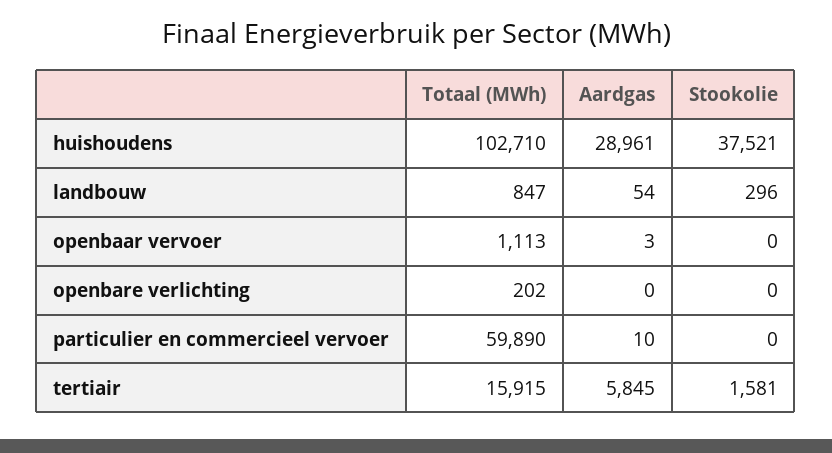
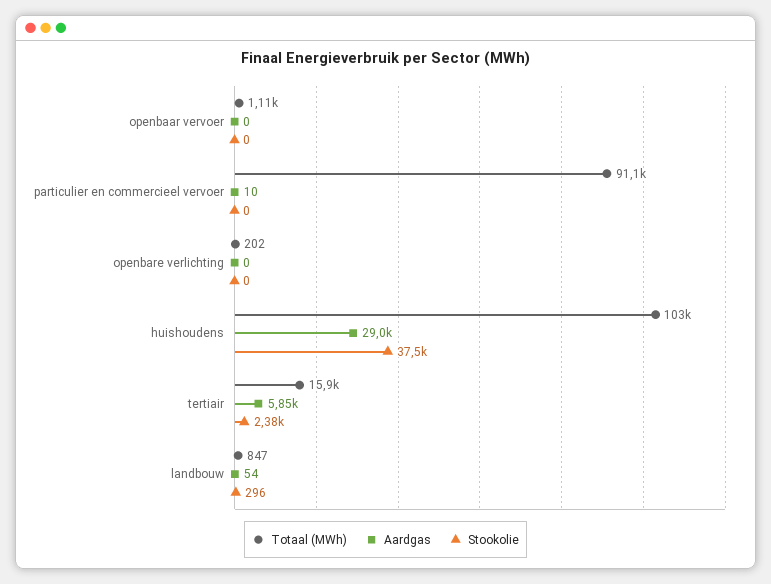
Aardgas, openbaar vervoer: 3 -> 0
Totaal (MWh), particulier en commercieel vervoer: 59890 -> 91100
Stookolie, tertiair: 1581 -> 2380

